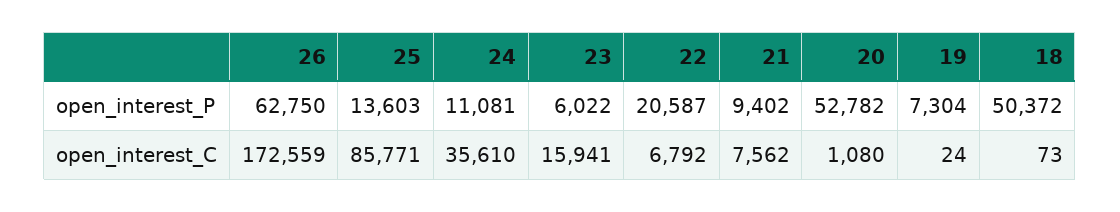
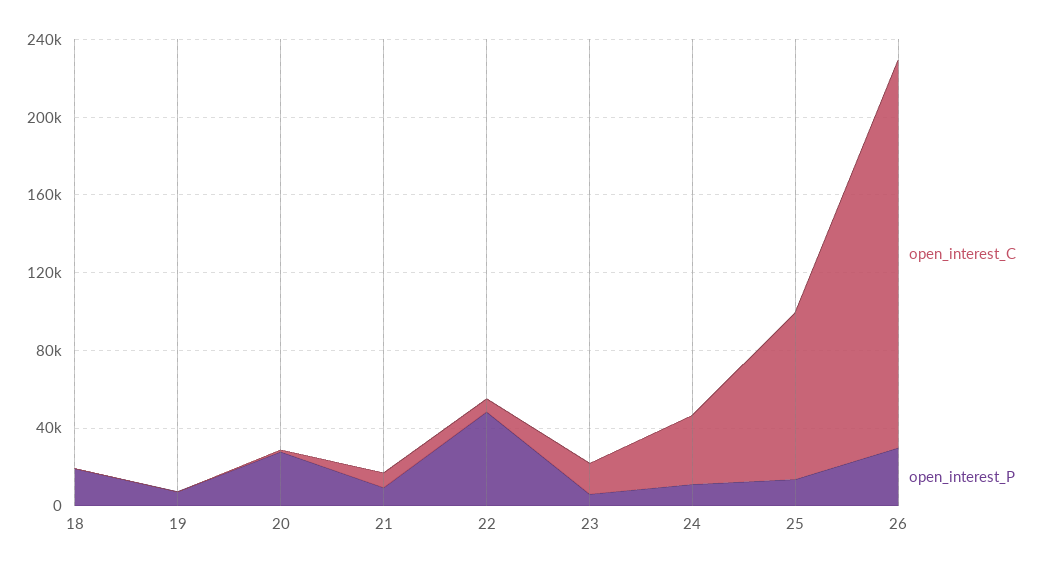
open_interest_P, 26: 62750 -> 30000
open_interest_P, 22: 20587 -> 50000
open_interest_P, 20: 52782 -> 30000
open_interest_P, 18: 50372 -> 20000
open_interest_C, 26: 172559 -> 200000

